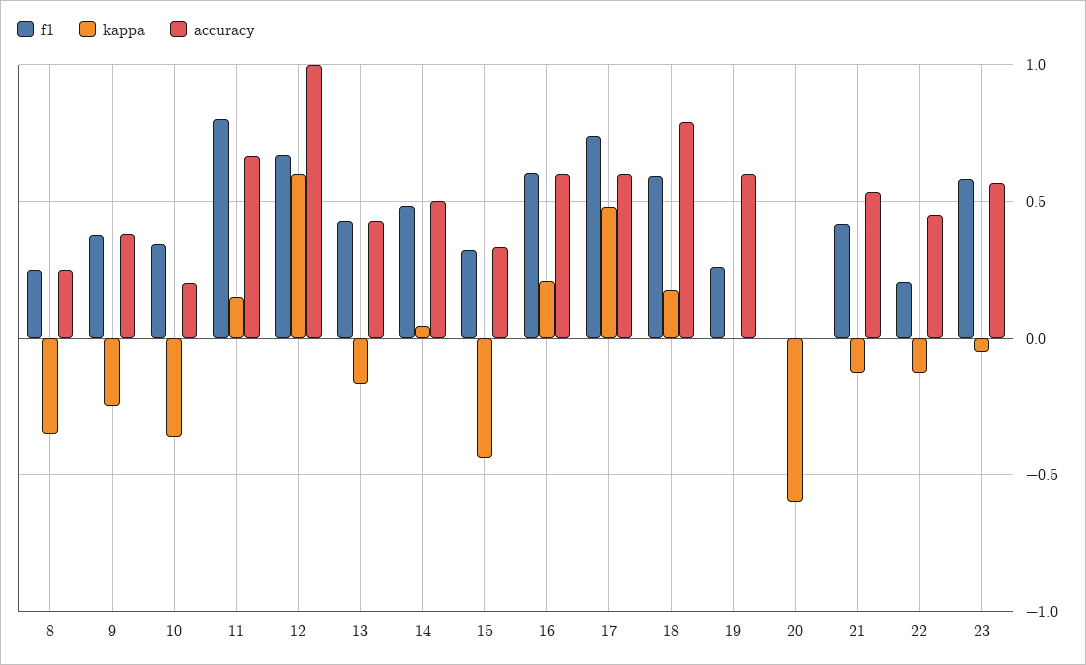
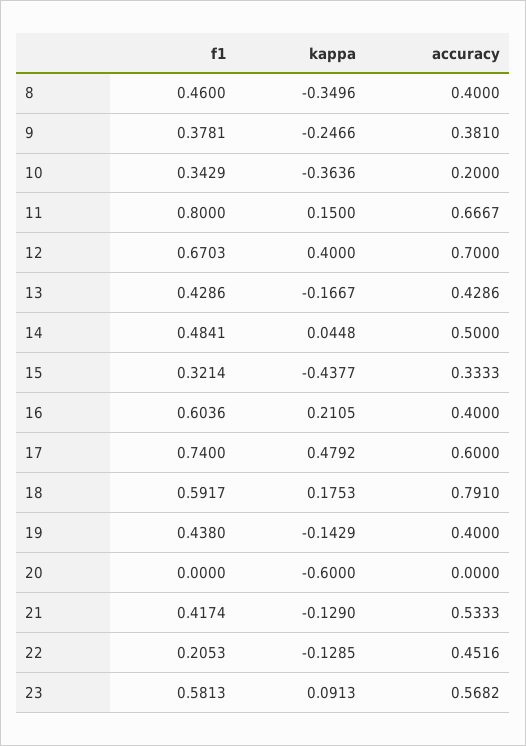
f1, 8: 0.25 -> 0.46
accuracy, 8: 0.25 -> 0.4
kappa, 12: 0.6 -> 0.4
accuracy, 12: 1 -> 0.7
accuracy, 16: 0.6 -> 0.4
f1, 19: 0.25 -> 0.438
kappa, 19: 0 -> -0.1429
accuracy, 19: 0.6 -> 0.4
kappa, 23: -0.05 -> 0.0913

